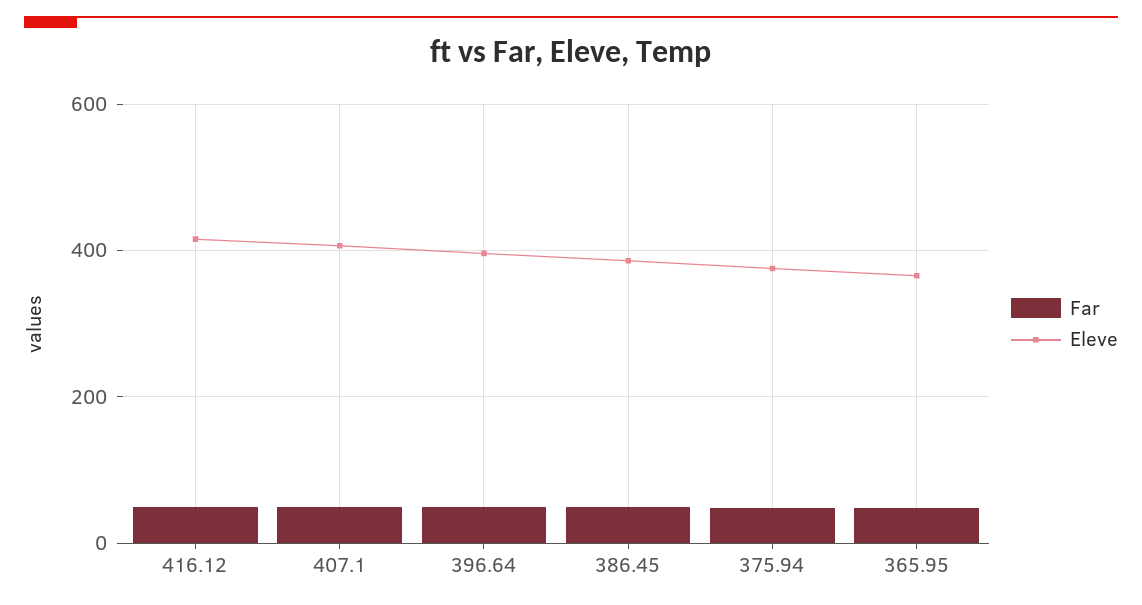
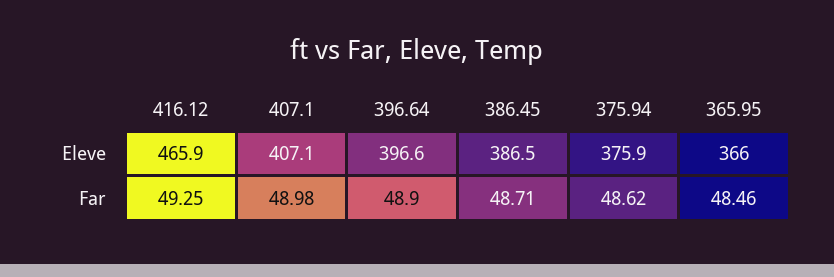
Eleve, 416.12: 420 -> 465.9

